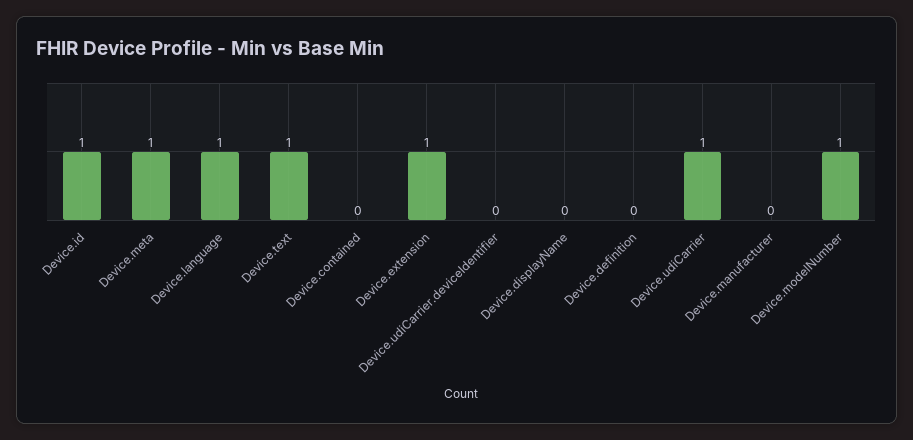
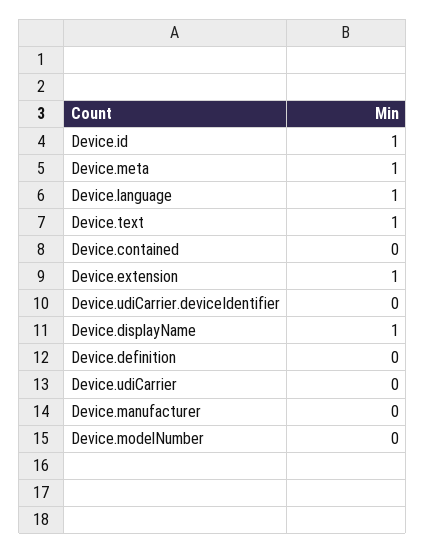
Device.displayName: 0 -> 1
Device.udiCarrier: 1 -> 0
Device.modelNumber: 1 -> 0

